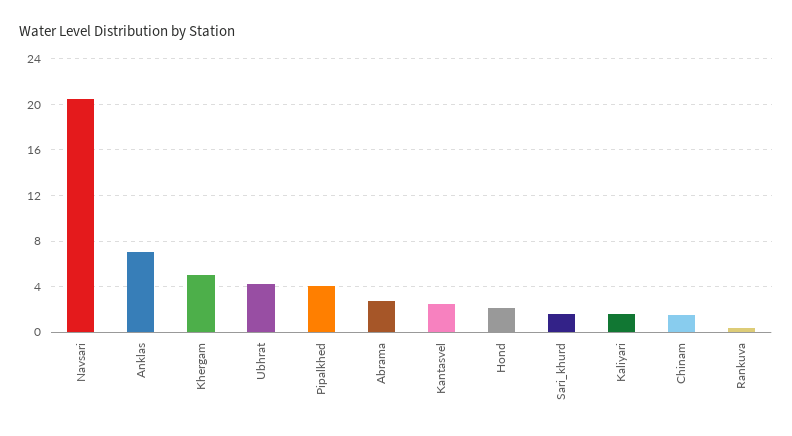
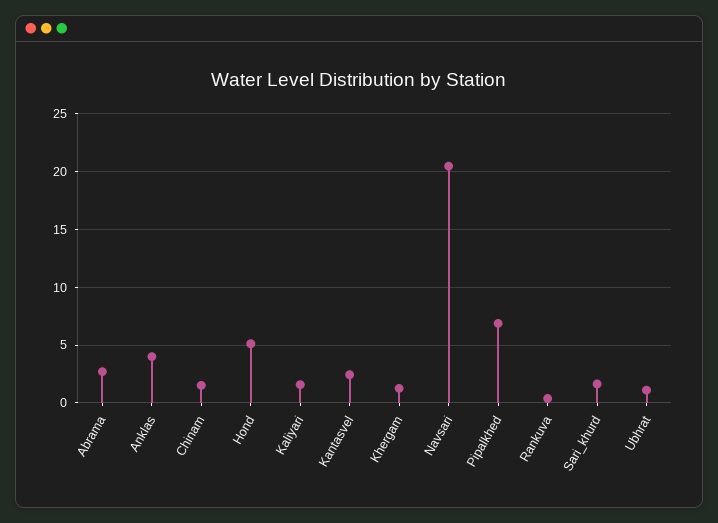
Anklas: 7 -> 4
Khergam: 5 -> 1
Ubhrat: 4 -> 1
Pipalkhed: 4 -> 7
Hond: 2 -> 5

